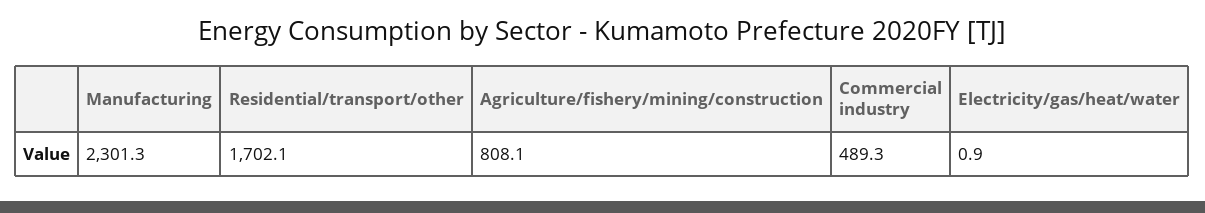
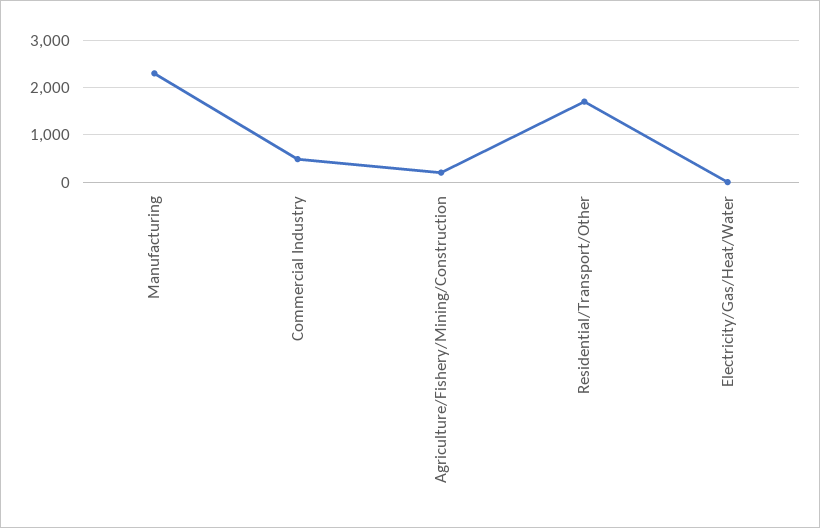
Agriculture/fishery/mining/construction: 808.1 -> 200

